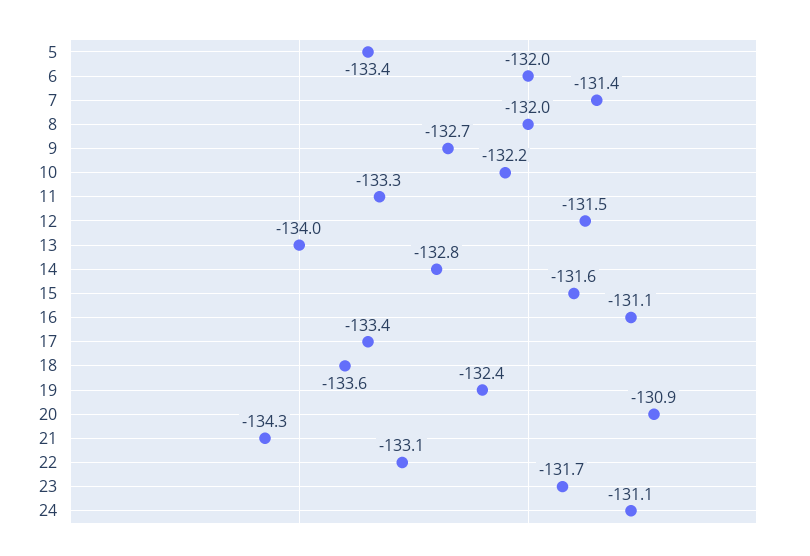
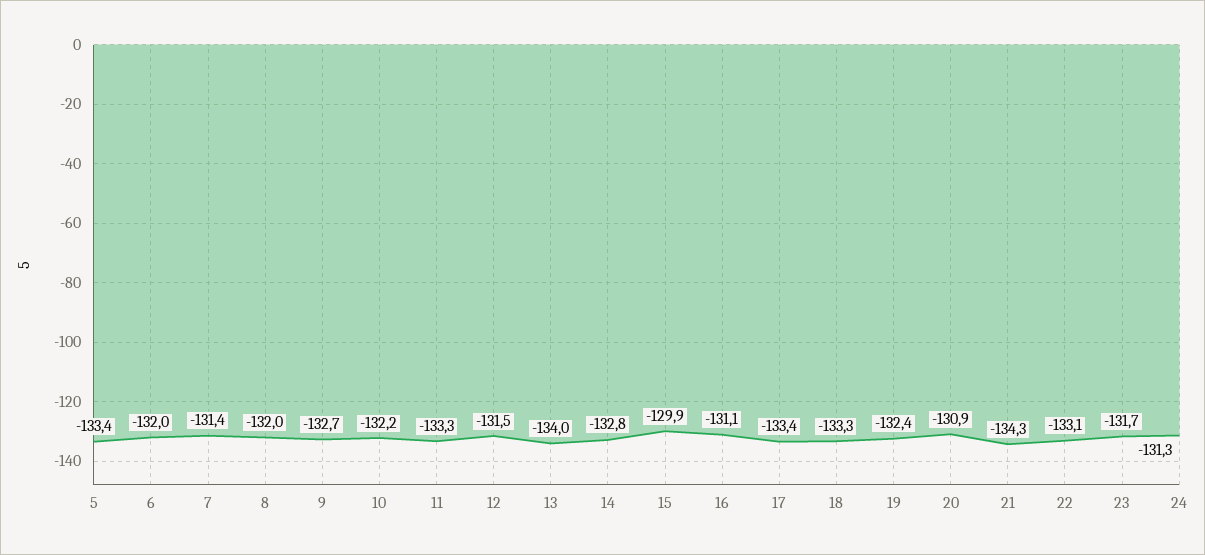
15: -131.6 -> -129.9
18: -133.6 -> -133.3
24: -131.1 -> -131.3

